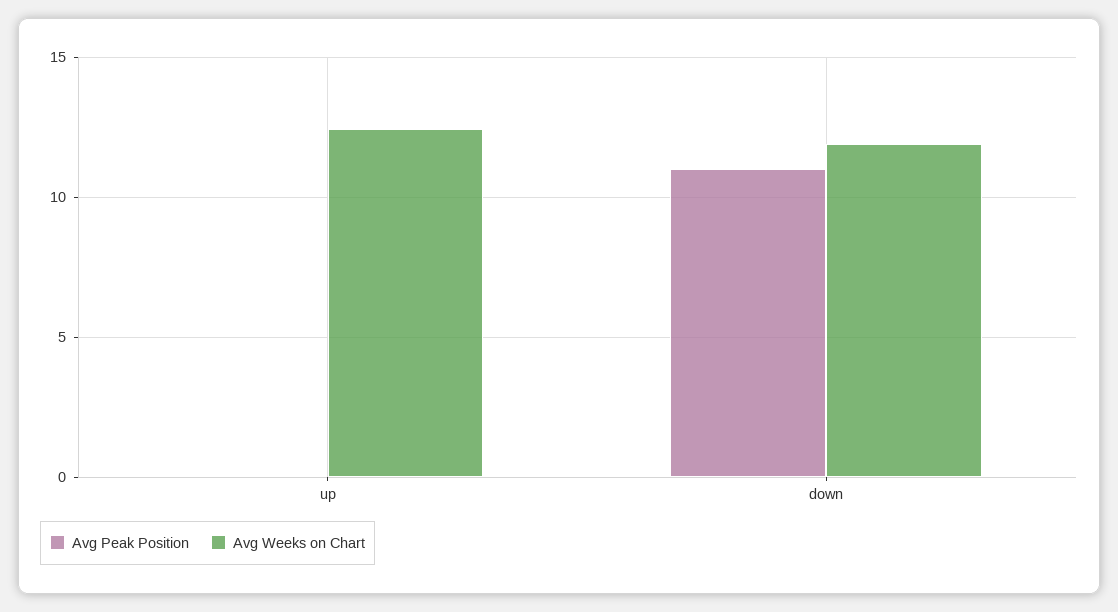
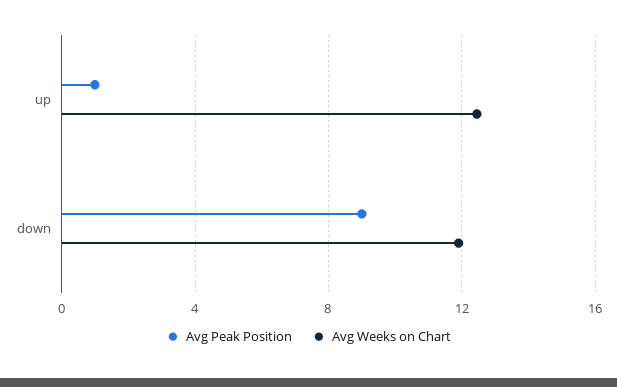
Avg Peak Position, up: 0 -> 1
Avg Peak Position, down: 11 -> 9

